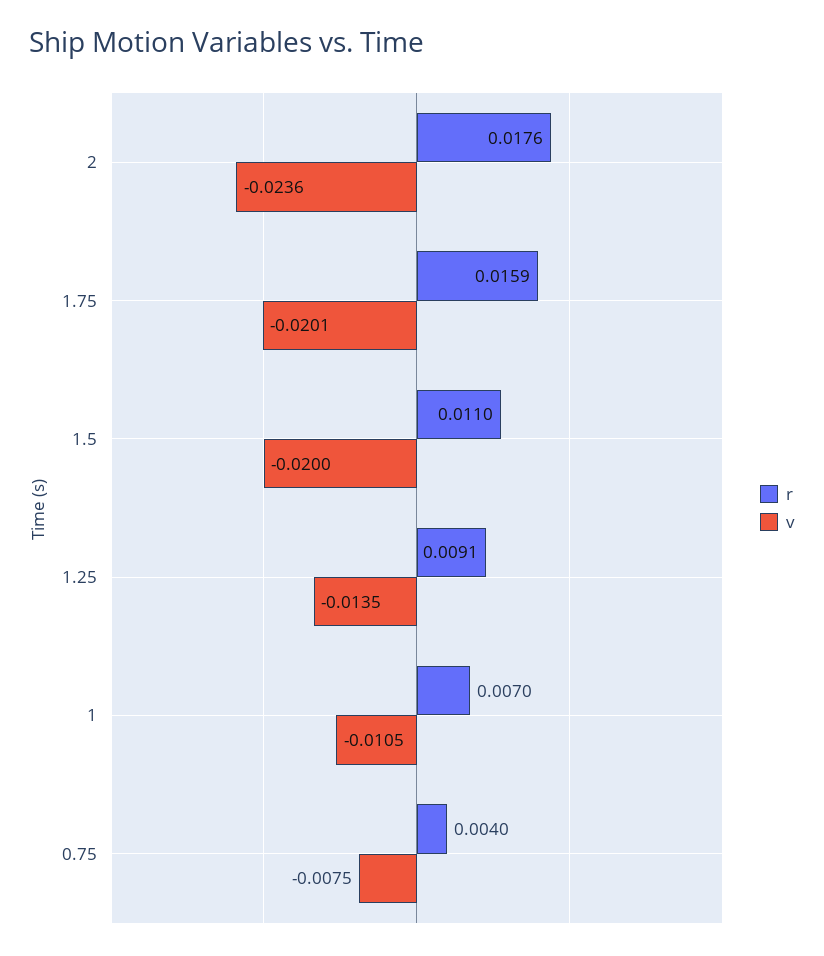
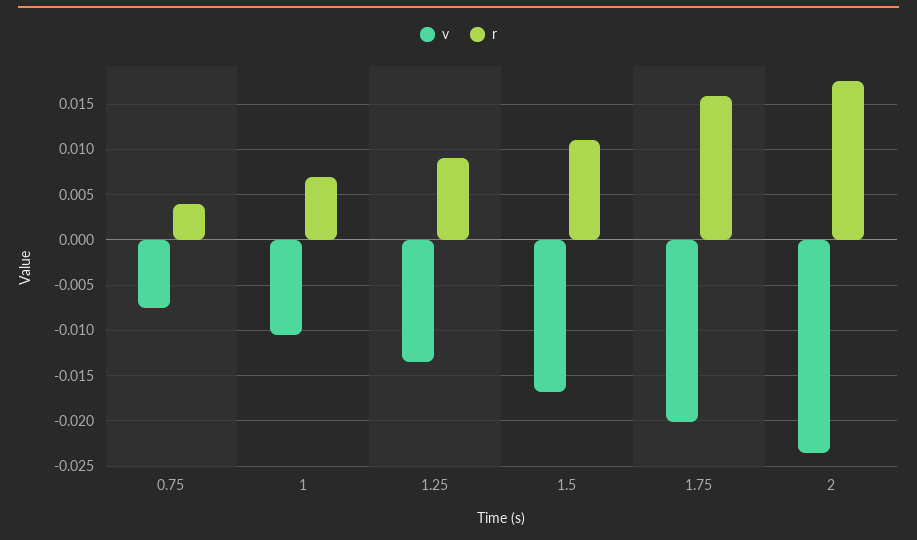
v, 1.5: -0.02 -> -0.017

